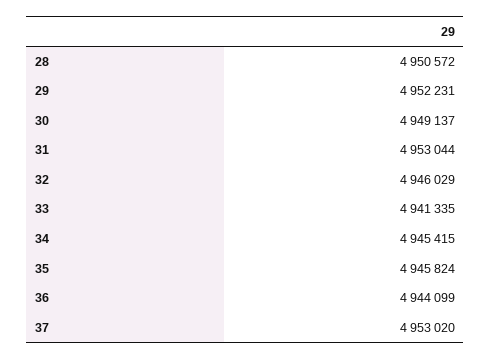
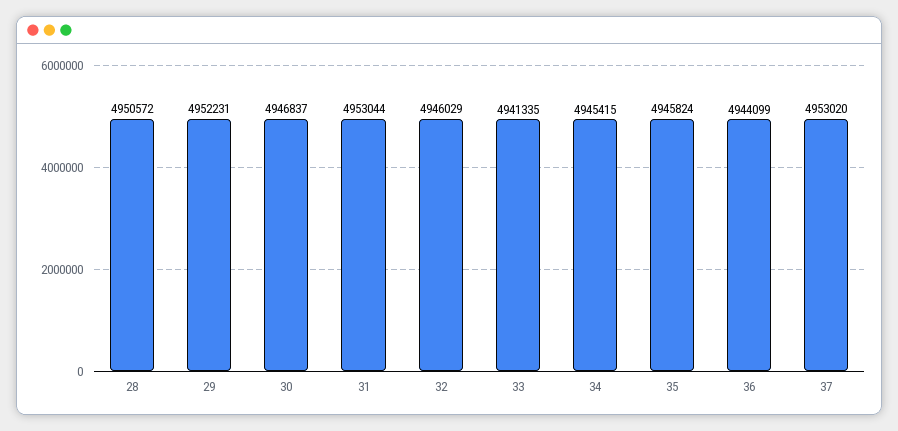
30: 4949137 -> 4946837

